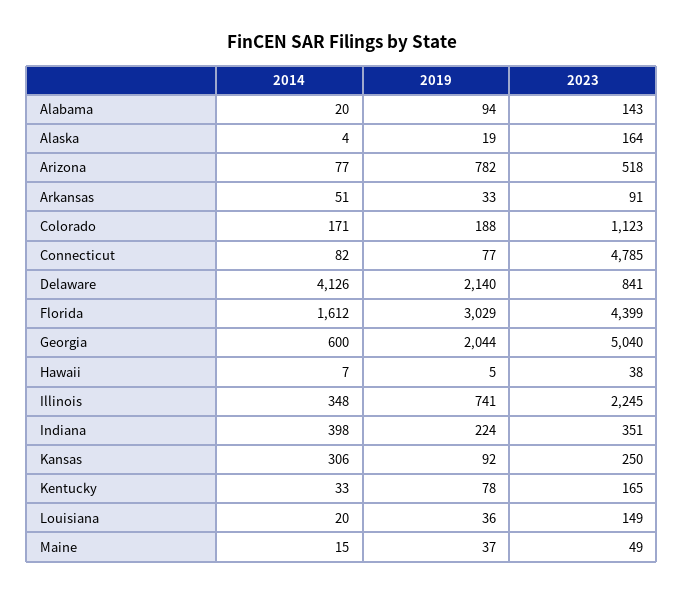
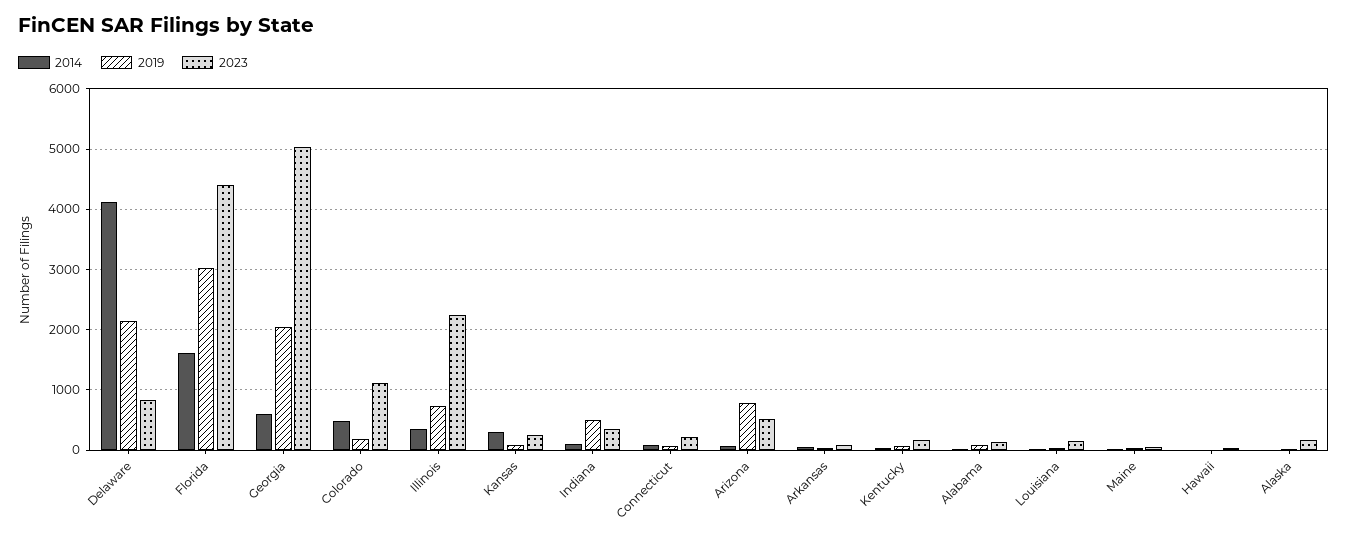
2014, Colorado: 171 -> 500
2023, Connecticut: 4785 -> 200
2014, Indiana: 398 -> 100
2019, Indiana: 224 -> 500

